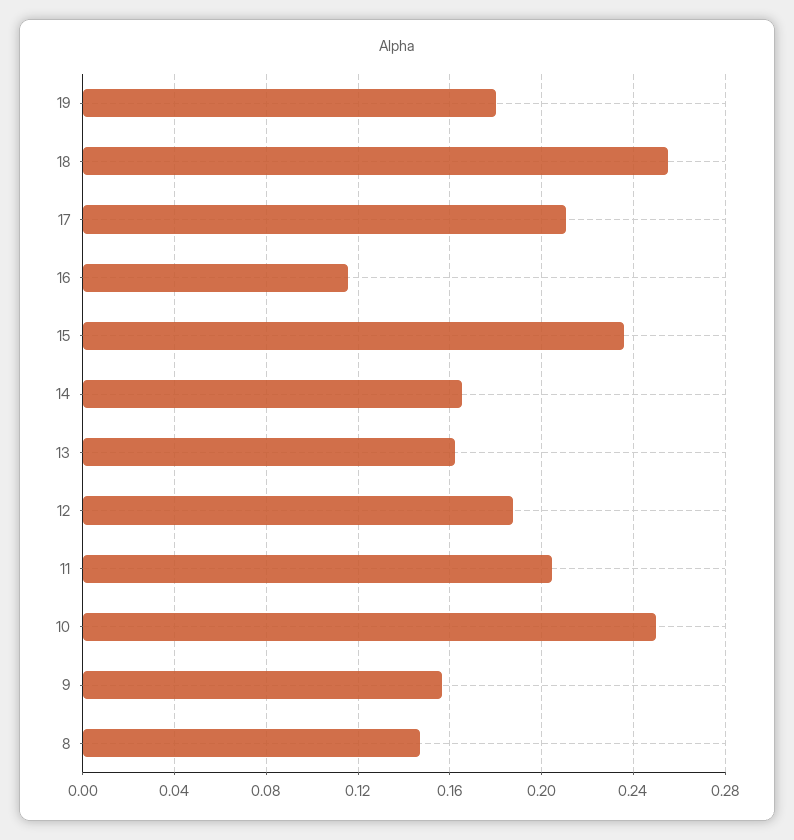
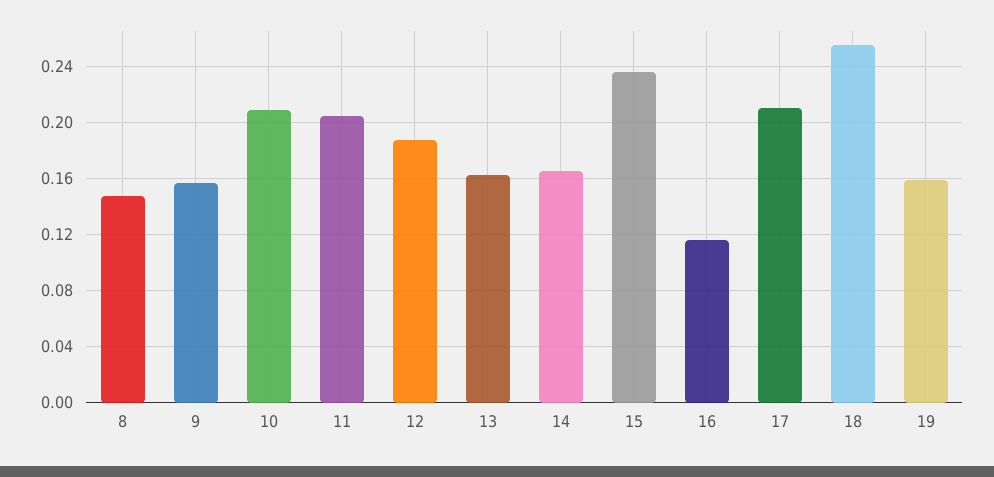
19: 0.18 -> 0.16
10: 0.25 -> 0.21

